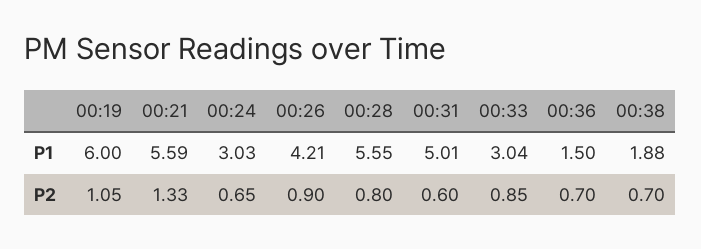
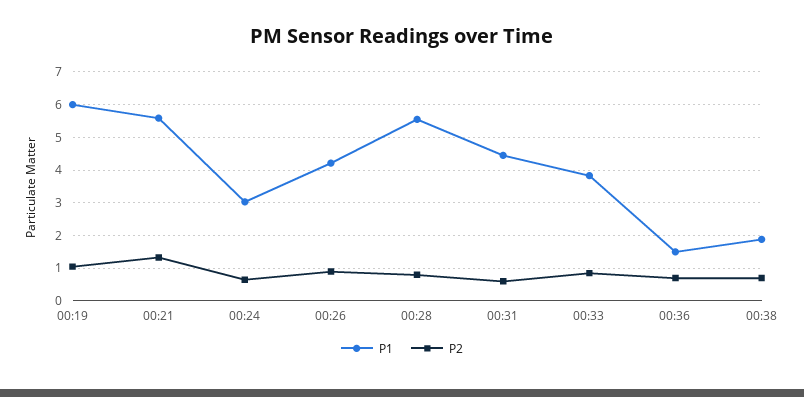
P1, 00:31: 5.01 -> 4.4
P1, 00:33: 3.04 -> 3.8

